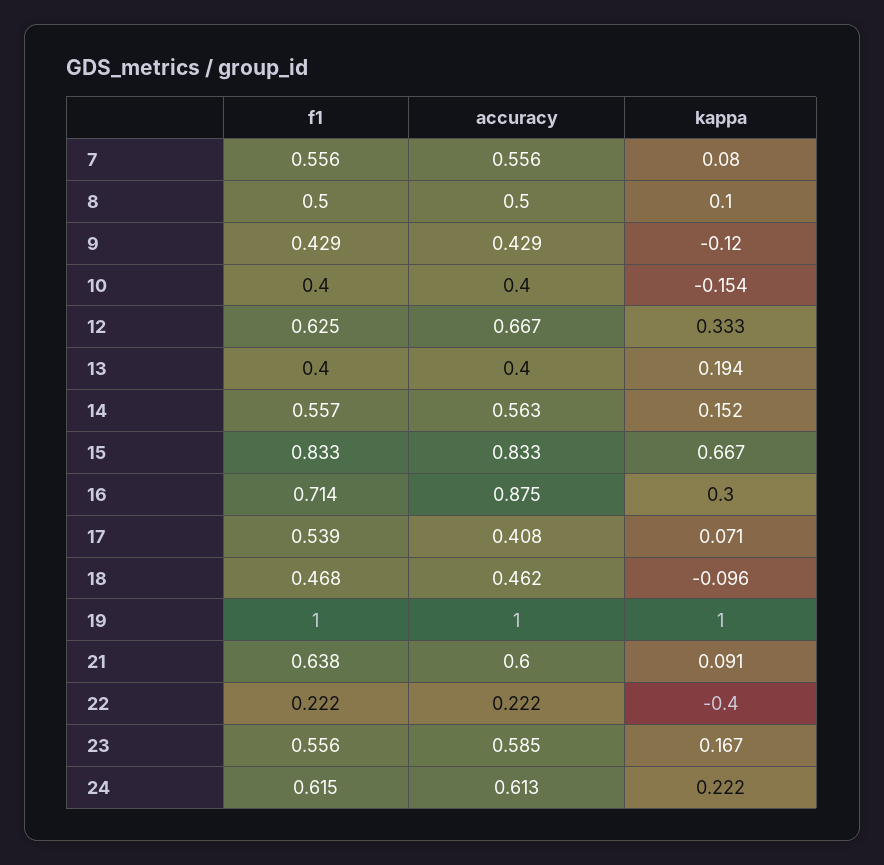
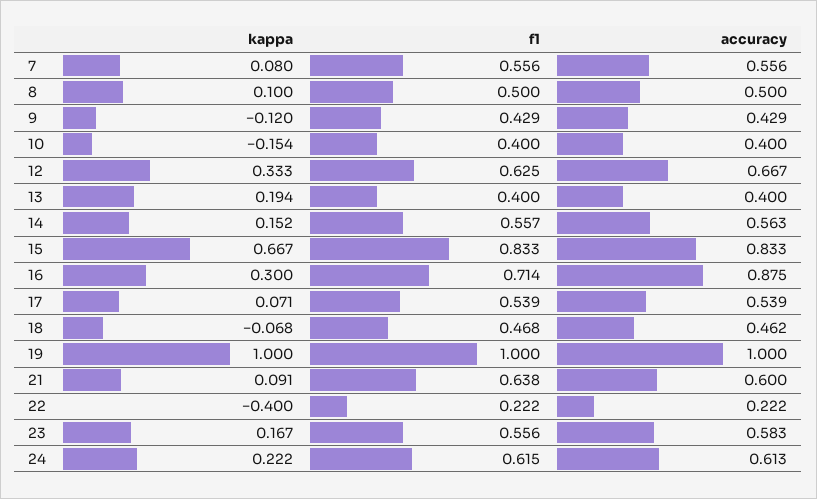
accuracy, 17: 0.408 -> 0.539
kappa, 18: -0.096 -> -0.068
accuracy, 23: 0.585 -> 0.583

